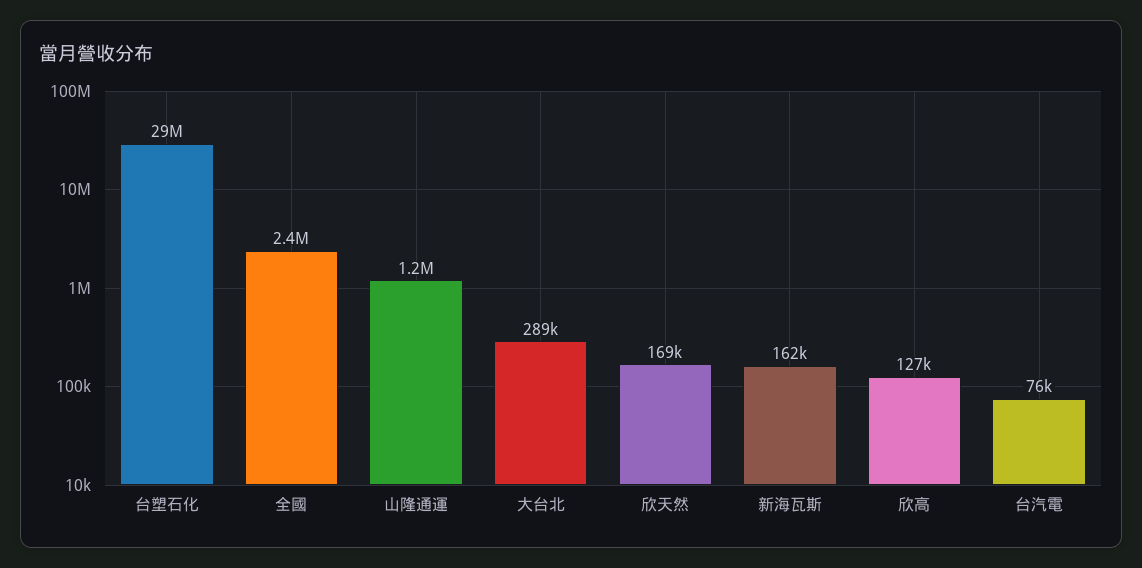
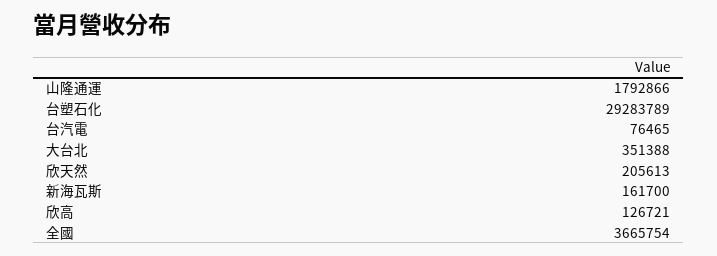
全國: 2400000 -> 3665754
山隆通運: 1200000 -> 1792866
大台北: 289000 -> 351388
欣天然: 169000 -> 205613

